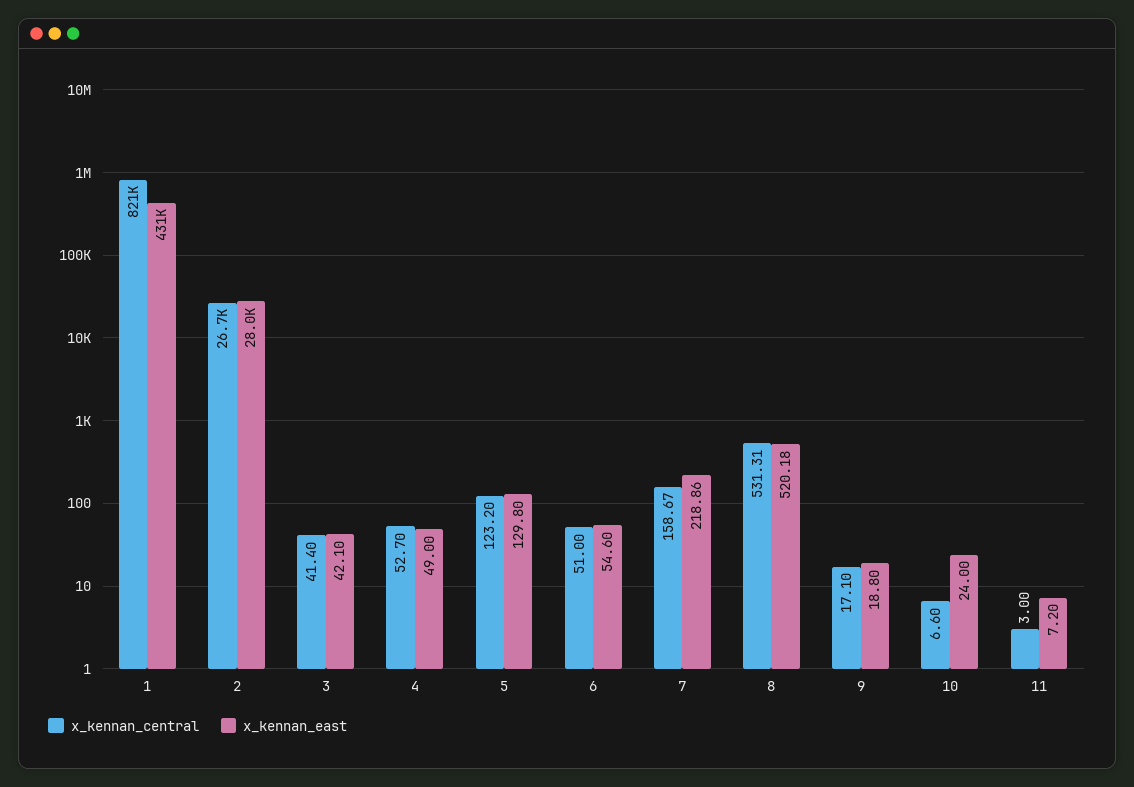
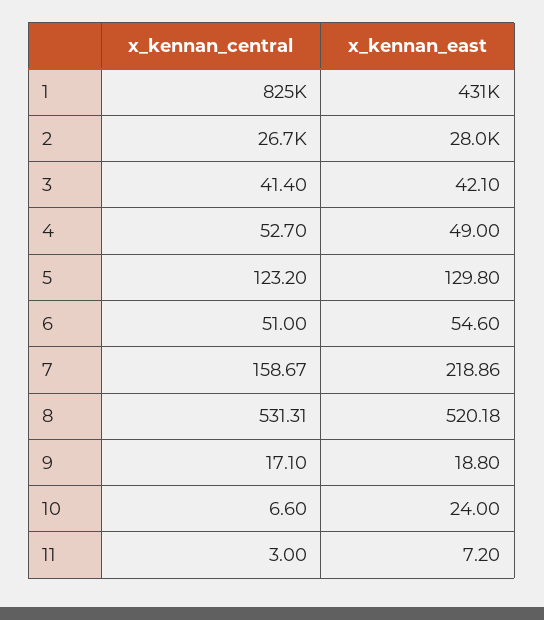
x_kennan_central, 1: 821000 -> 825000

